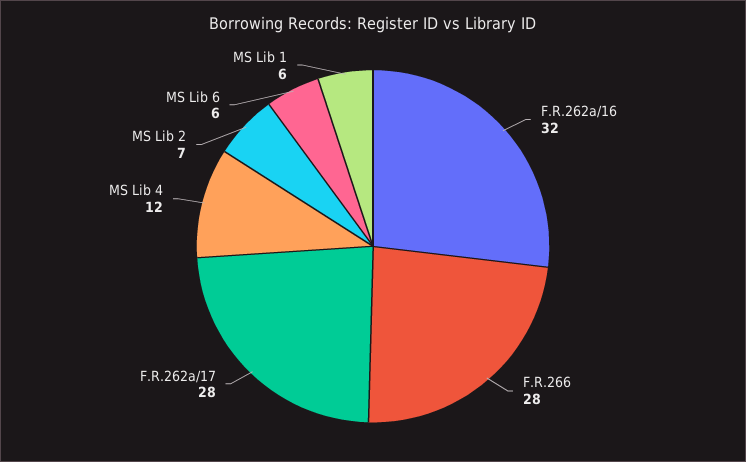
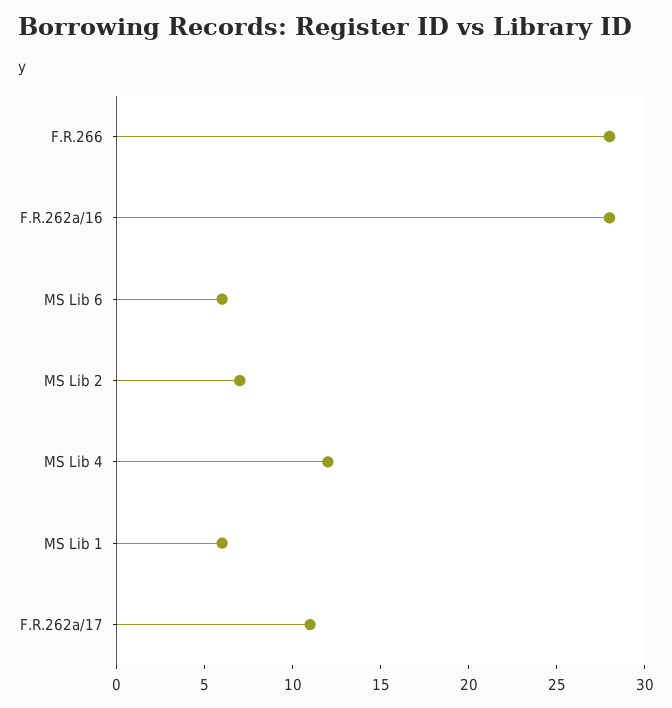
F.R.262a/16: 32 -> 28
F.R.262a/17: 28 -> 11

